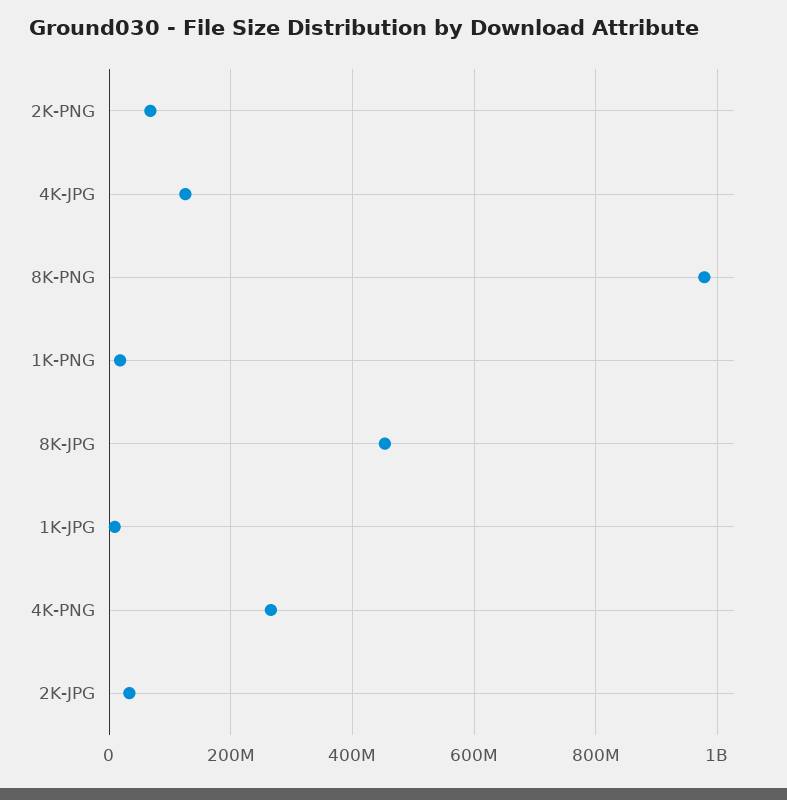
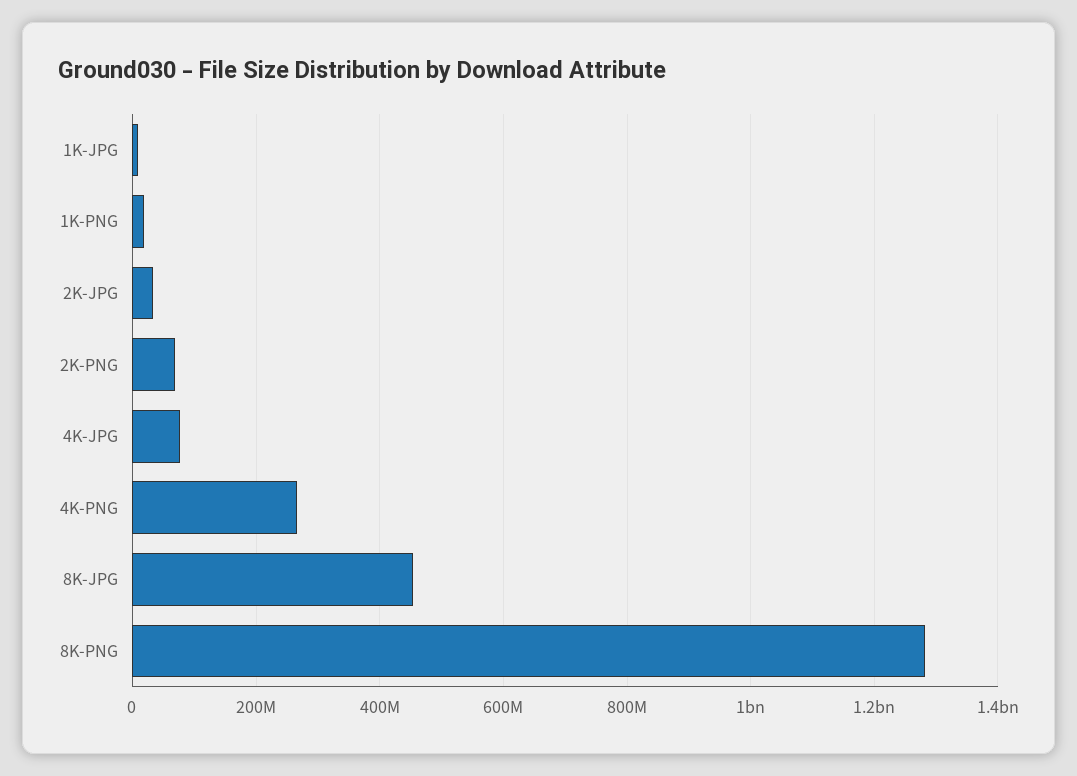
4K-JPG: 120000000 -> 80000000
8K-PNG: 980000000 -> 1280000000

